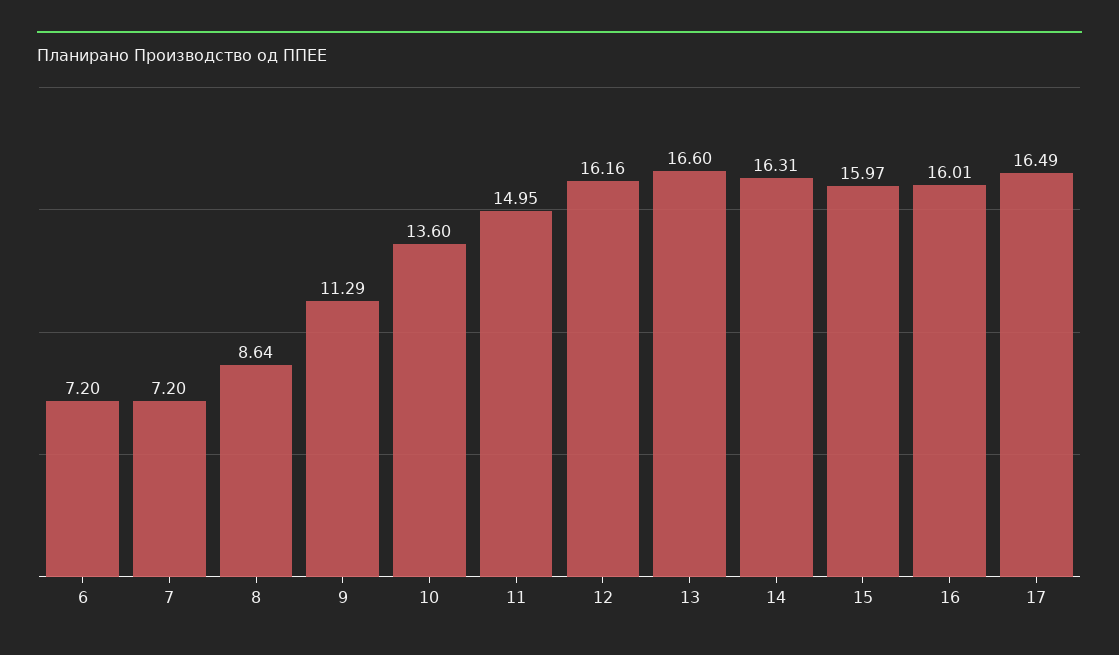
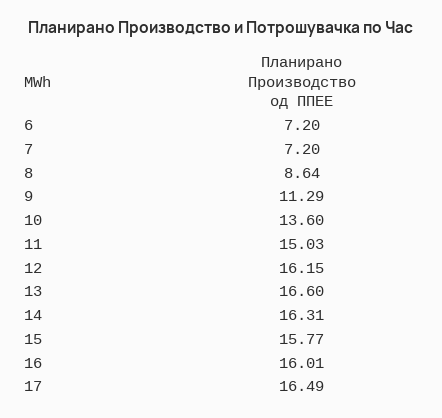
11: 14.95 -> 15.03
12: 16.16 -> 16.15
15: 15.97 -> 15.77

